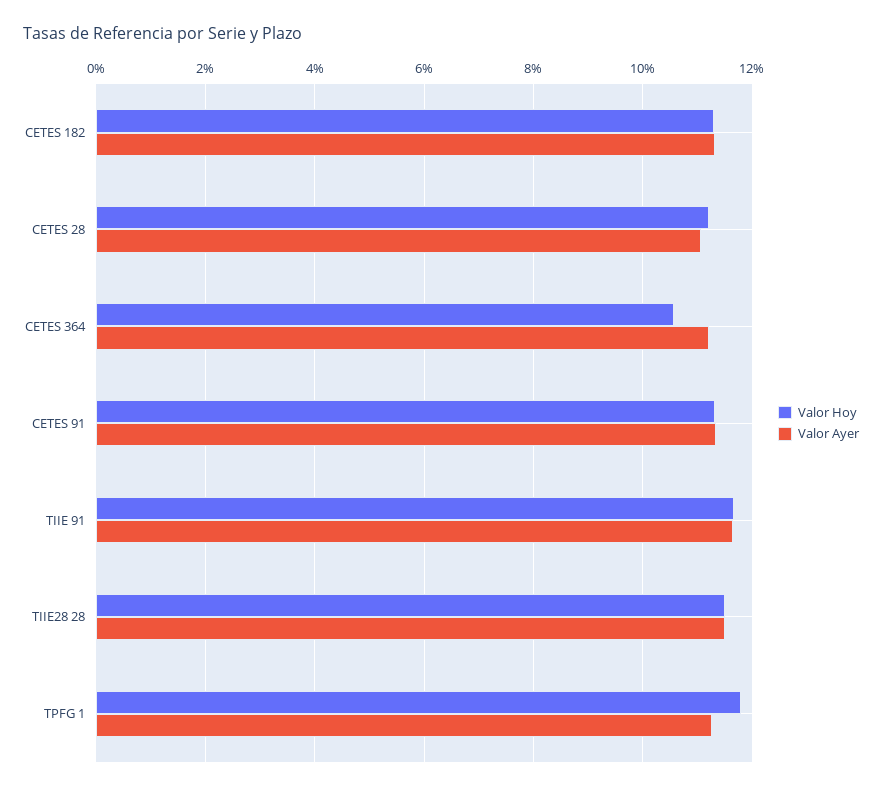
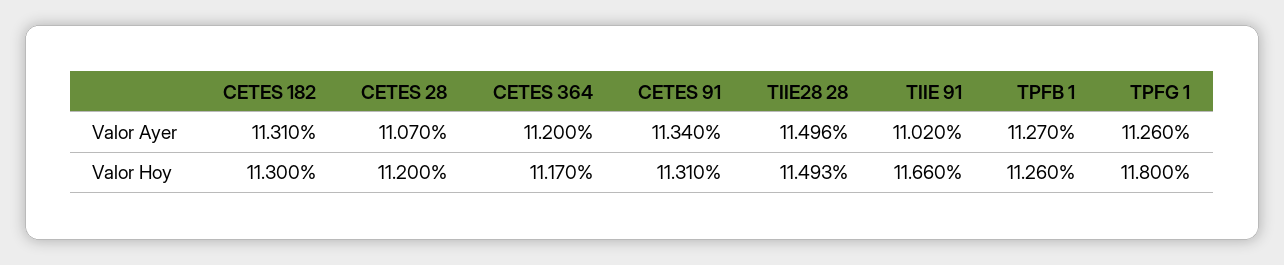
Valor Hoy, CETES 364: 10.6 -> 11.17
Valor Ayer, TIIE 91: 11.6 -> 11.02
Valor Ayer, TPFB 1: none -> 11.27
Valor Hoy, TPFB 1: none -> 11.26

